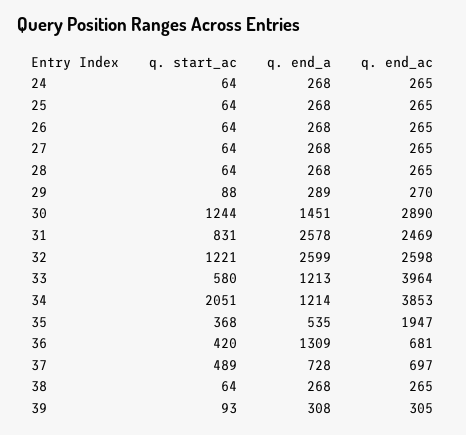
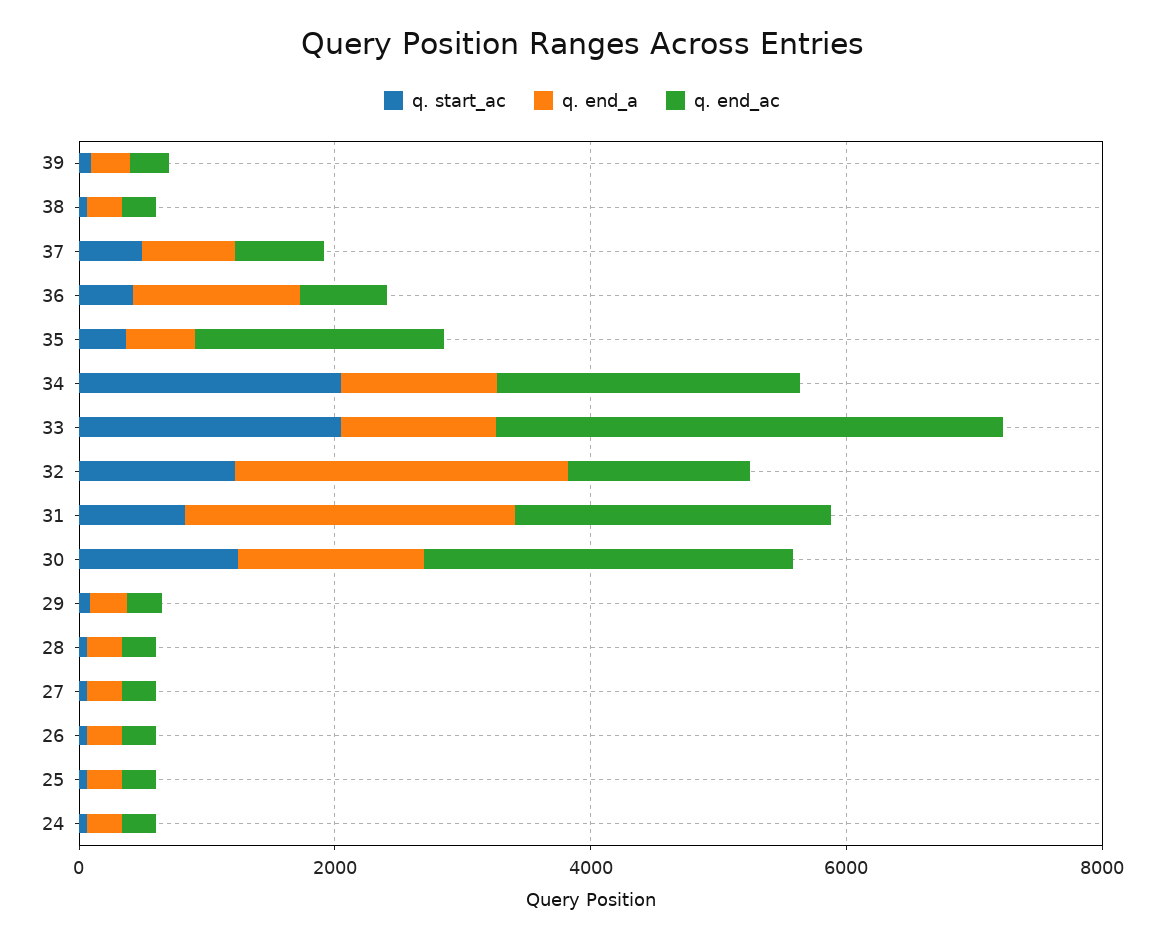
q. end_ac, 32: 2598 -> 1500
q. start_ac, 33: 580 -> 2000
q. end_ac, 34: 3853 -> 2500

